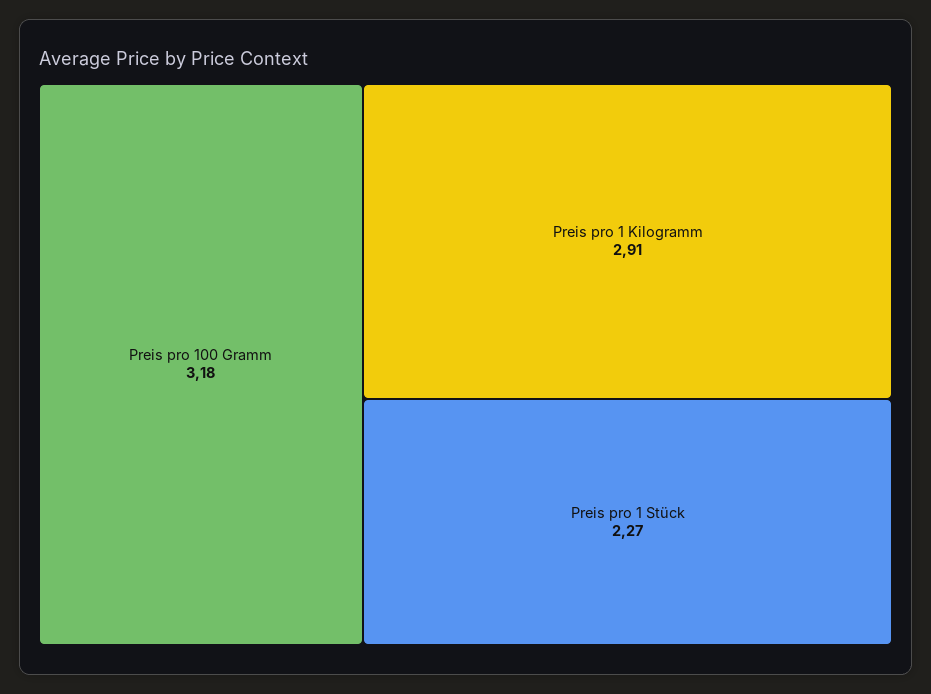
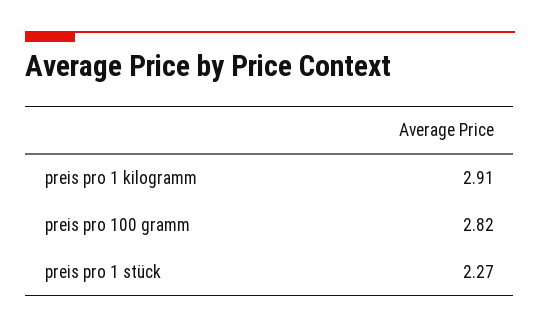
Preis pro 100 Gramm: 3.18 -> 2.82

